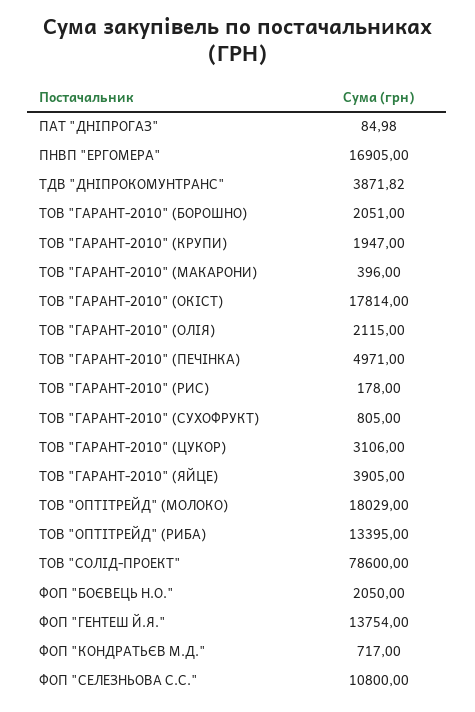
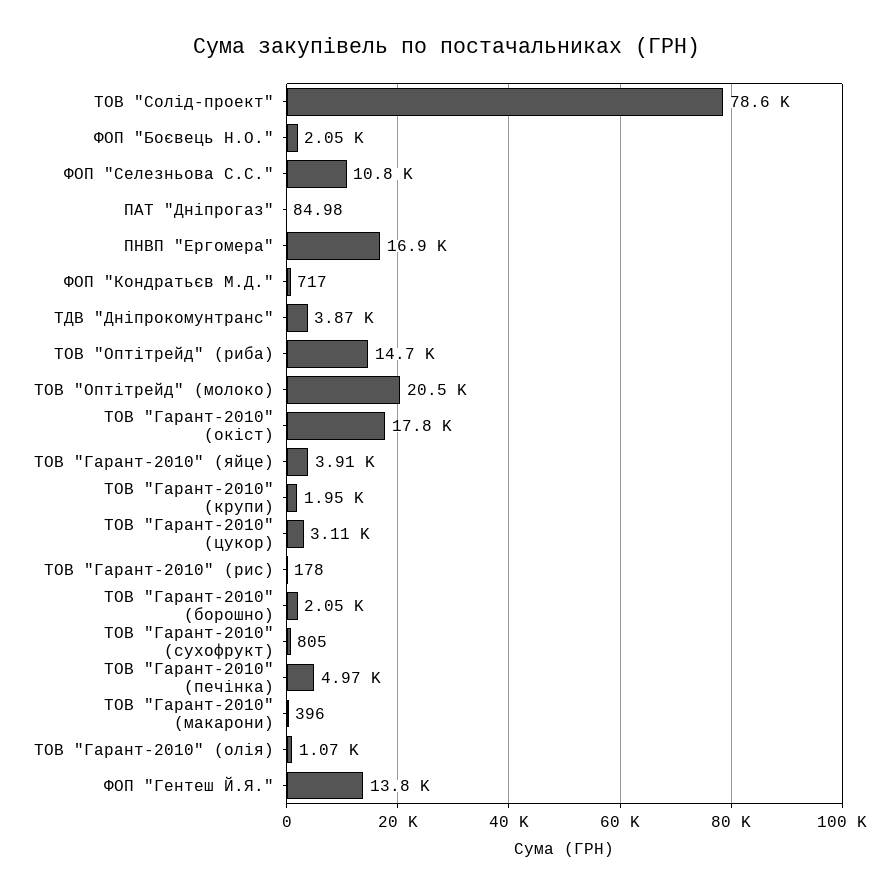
ТОВ "ГАРАНТ-2010" (ОЛІЯ): 2115 -> 1070
ТОВ "ОПТІТРЕЙД" (МОЛОКО): 18029 -> 20500
ТОВ "ОПТІТРЕЙД" (РИБА): 13395 -> 14700

